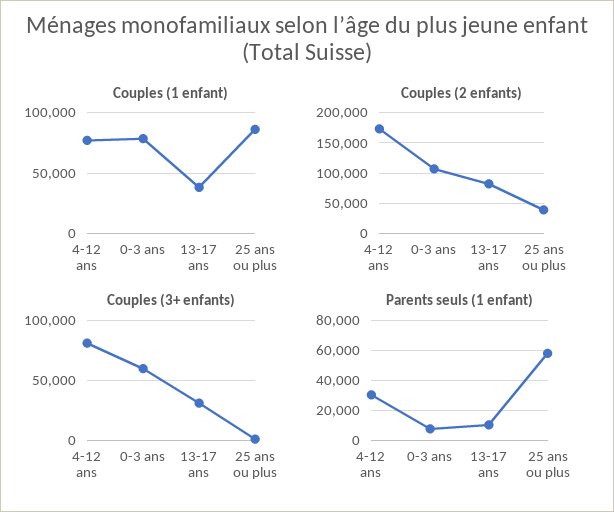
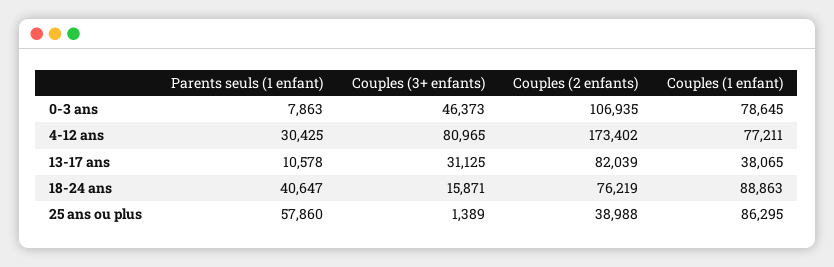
Couples (3+ enfants), 0-3 ans: 60000 -> 46373
Parents seuls (1 enfant), 18-24 ans: none -> 40647
Couples (3+ enfants), 18-24 ans: none -> 15871
Couples (2 enfants), 18-24 ans: none -> 76219
Couples (1 enfant), 18-24 ans: none -> 88863

